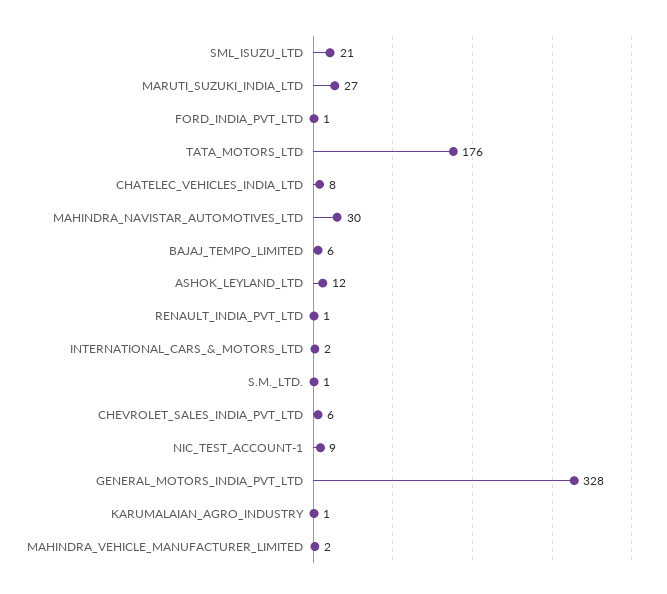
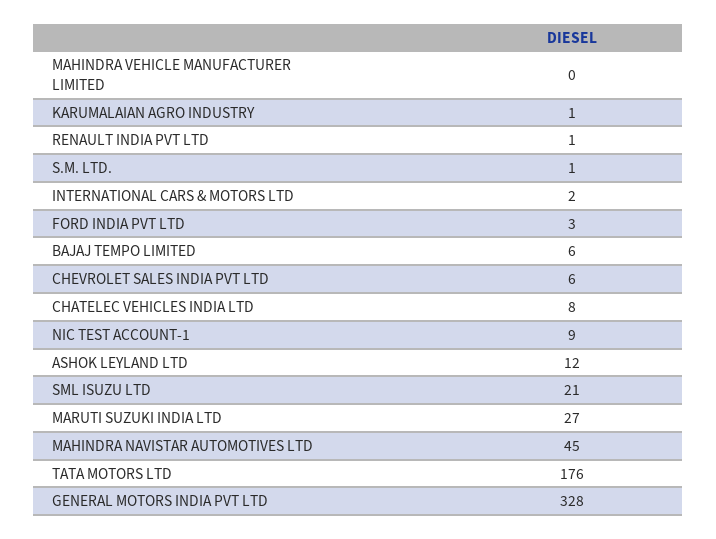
FORD_INDIA_PVT_LTD: 1 -> 3
MAHINDRA_NAVISTAR_AUTOMOTIVES_LTD: 30 -> 45
MAHINDRA_VEHICLE_MANUFACTURER_LIMITED: 2 -> 0

